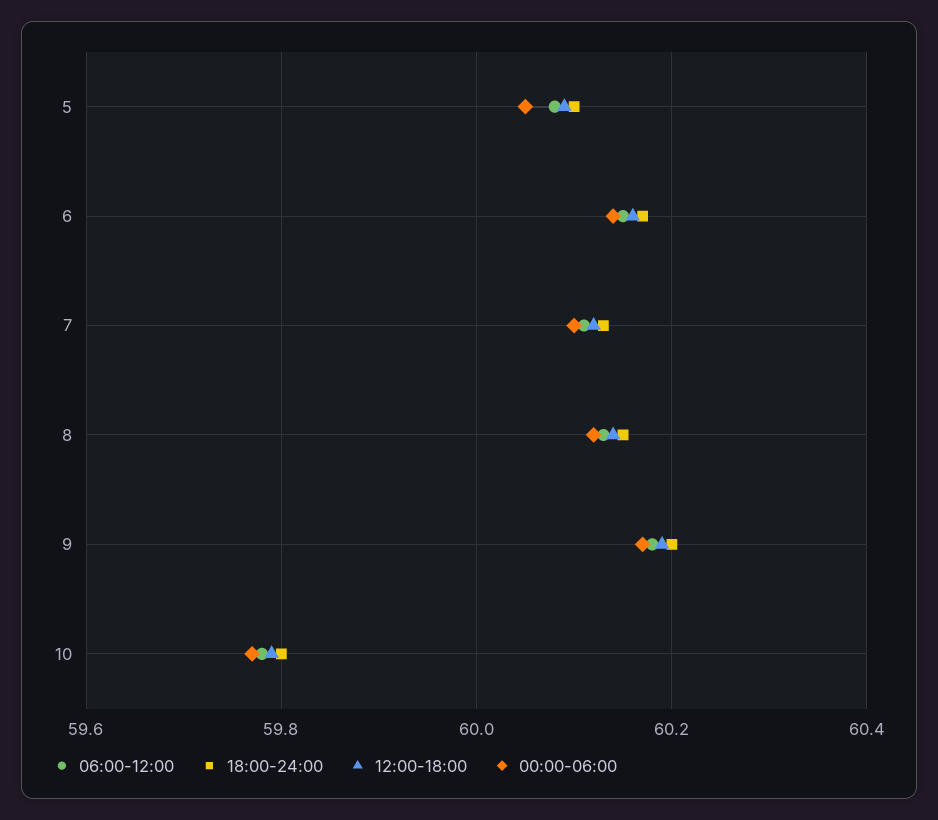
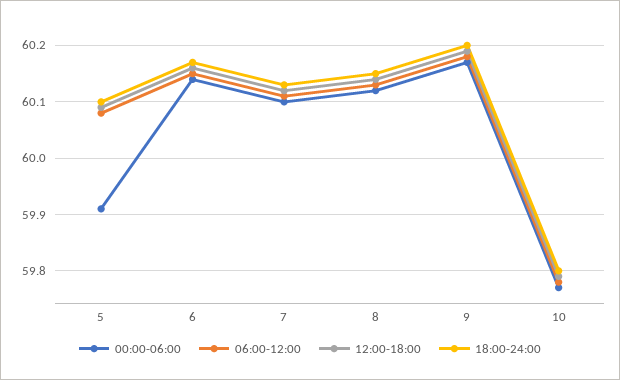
00:00-06:00, 5: 60.05 -> 59.9

